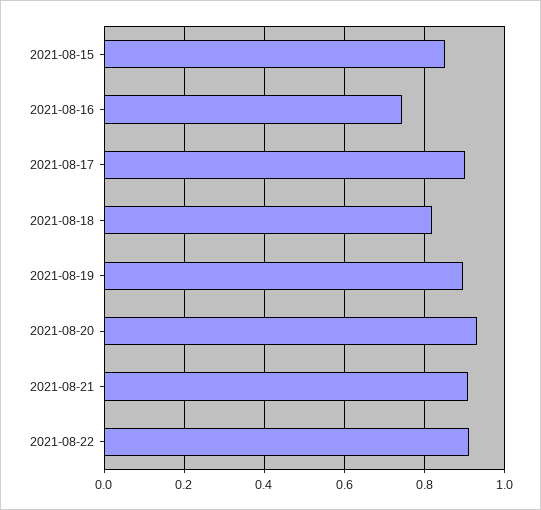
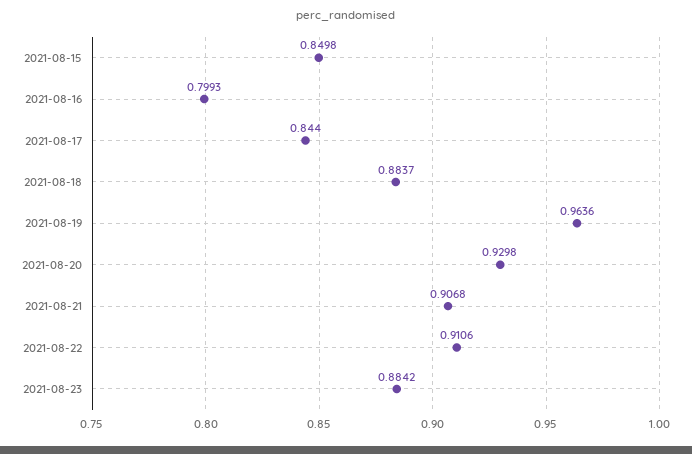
2021-08-16: 0.74 -> 0.7993
2021-08-17: 0.9 -> 0.844
2021-08-18: 0.82 -> 0.8837
2021-08-19: 0.9 -> 0.9636
2021-08-23: none -> 0.8842

